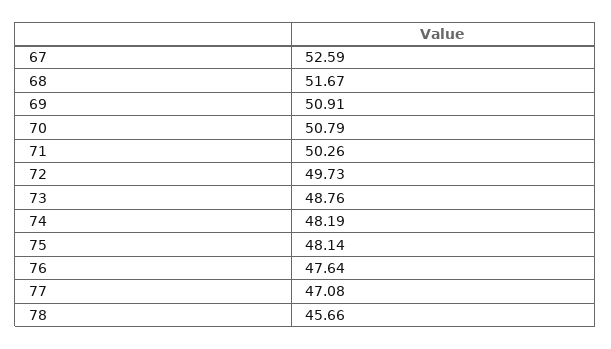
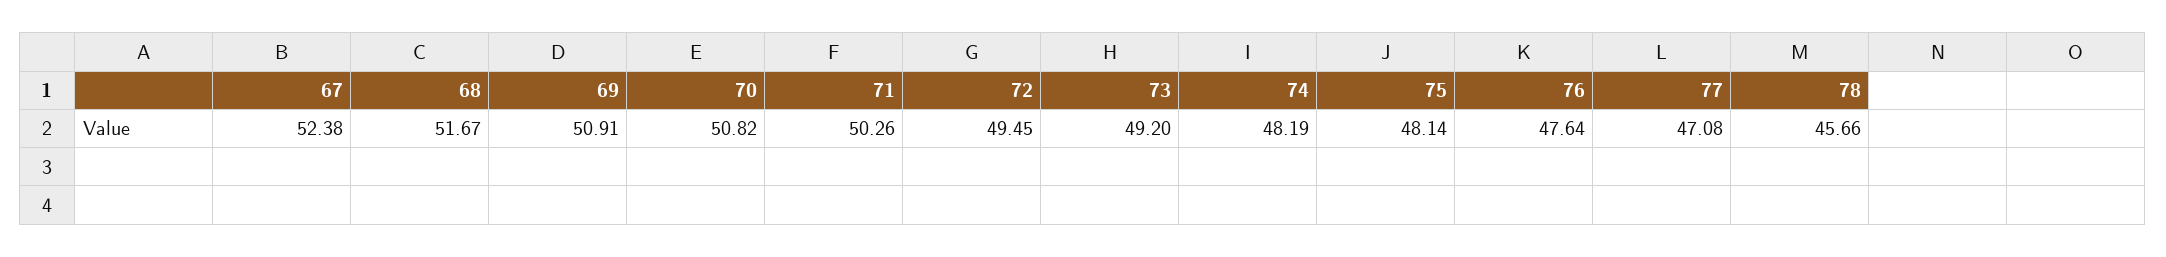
67: 52.59 -> 52.38
70: 50.79 -> 50.82
72: 49.73 -> 49.45
73: 48.76 -> 49.2

